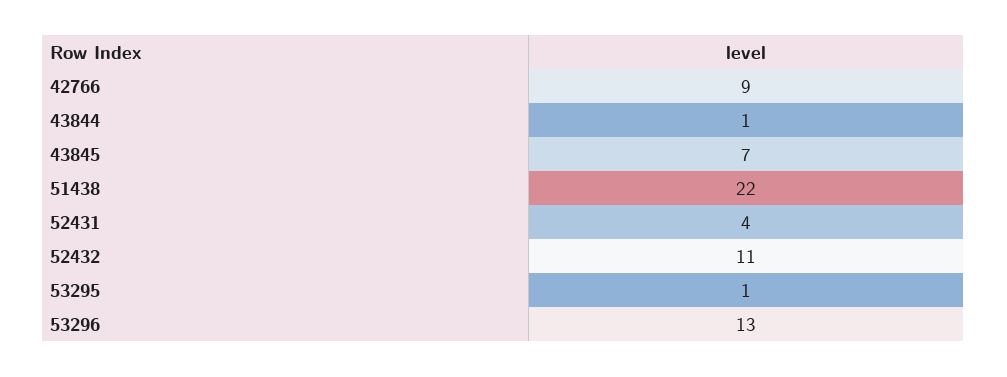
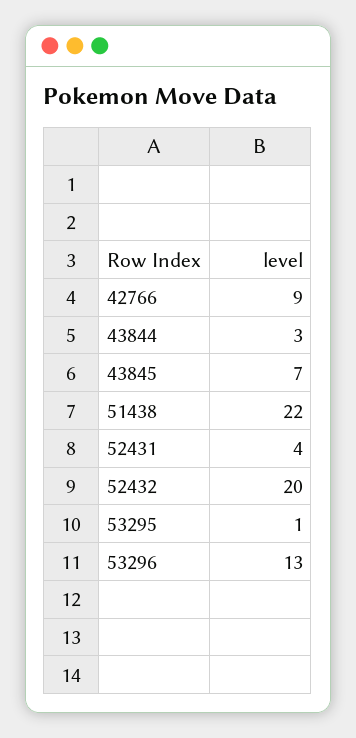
43844: 1 -> 3
52432: 11 -> 20

